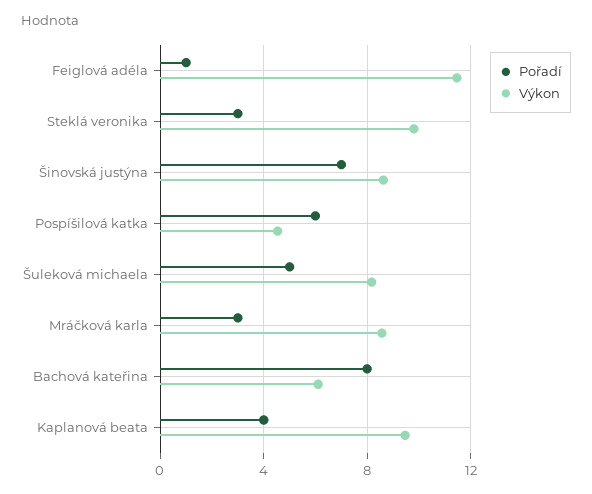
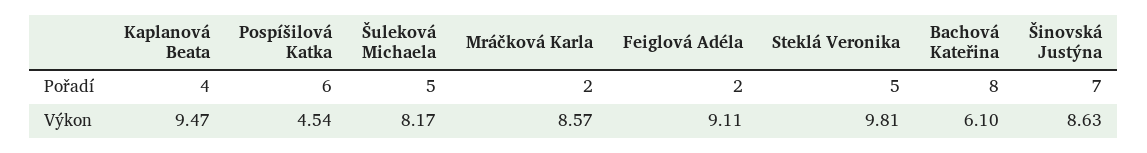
Pořadí, Feiglová adéla: 1 -> 2
Výkon, Feiglová adéla: 11.5 -> 9.11
Pořadí, Steklá veronika: 3 -> 5
Pořadí, Mráčková karla: 3 -> 2

